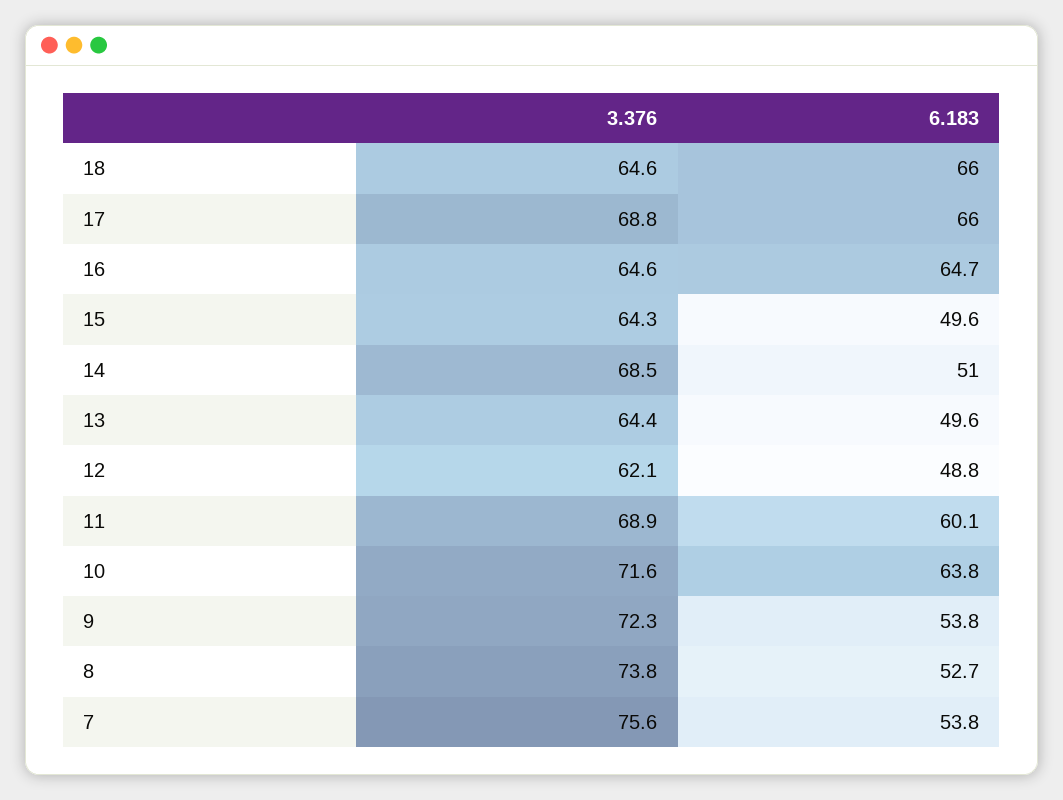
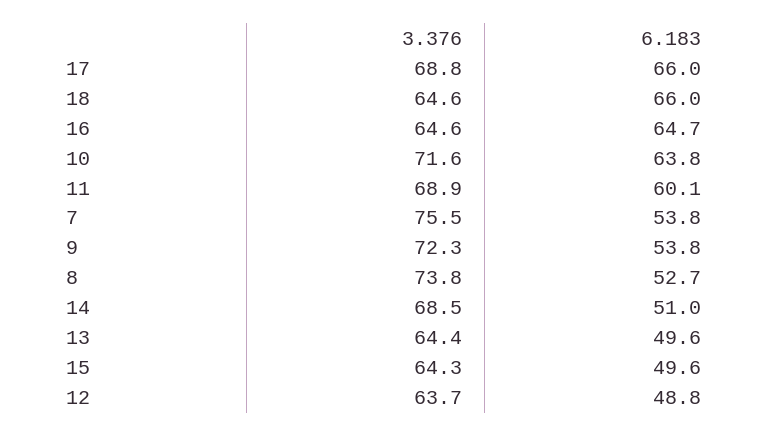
3.376, 12: 62.1 -> 63.7
3.376, 7: 75.6 -> 75.5

